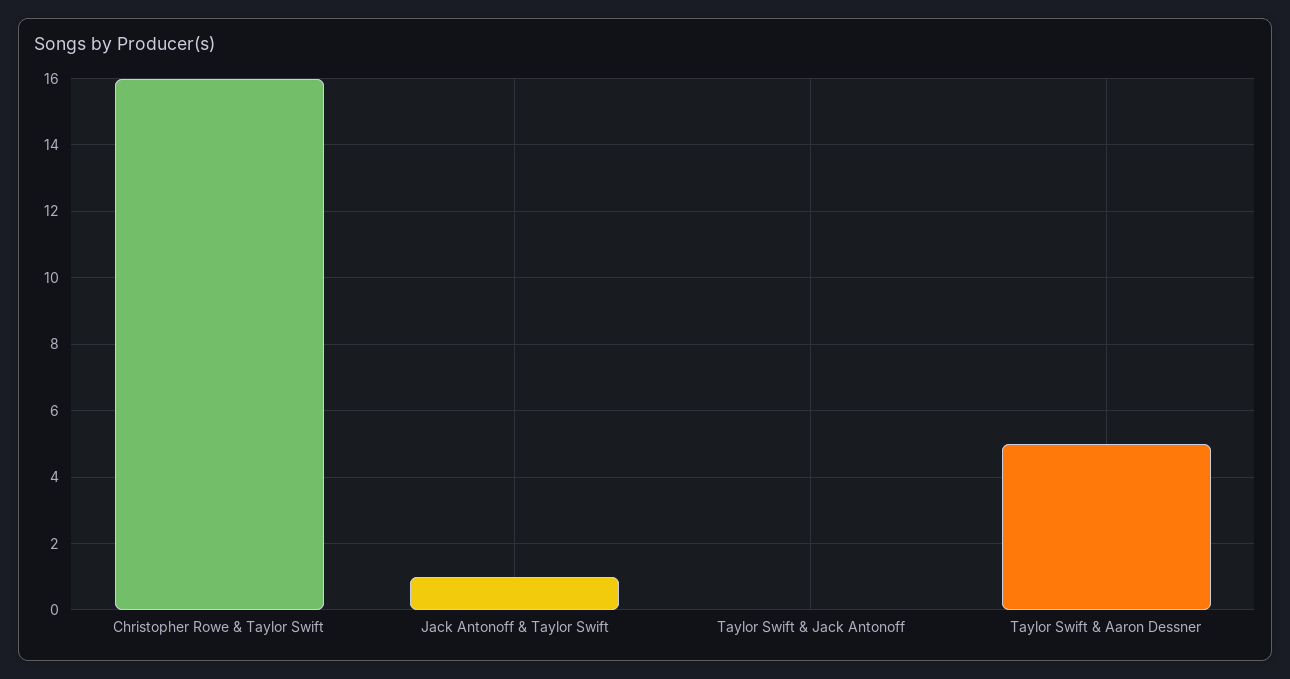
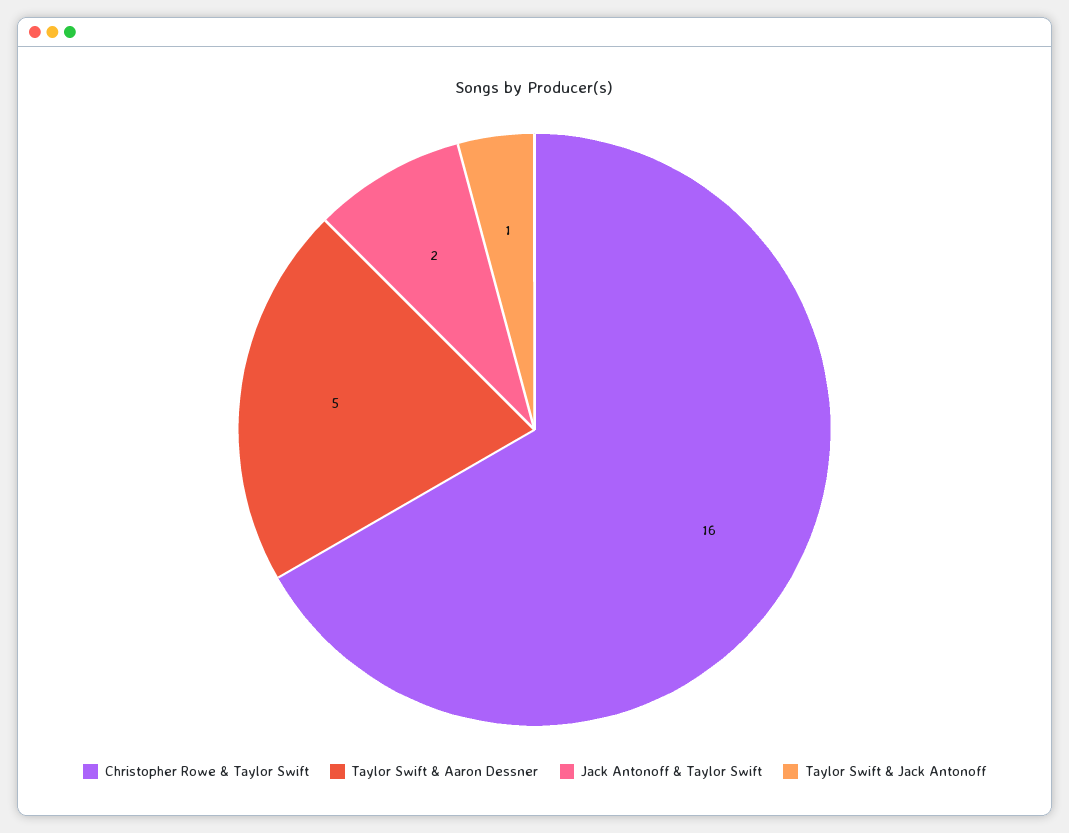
Jack Antonoff & Taylor Swift: 1 -> 2
Taylor Swift & Jack Antonoff: 0 -> 1

